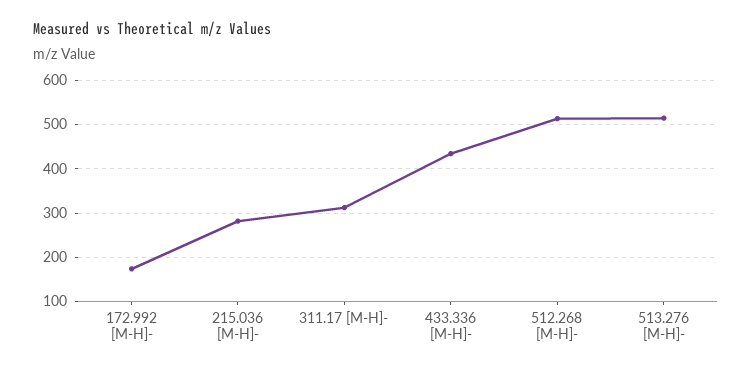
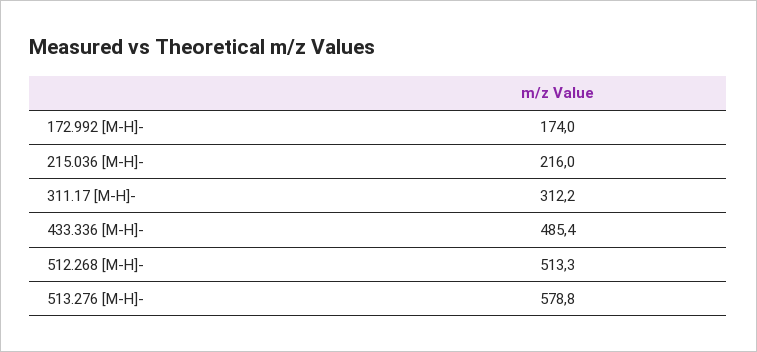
215.036 [M-H]-: 280 -> 216
433.336 [M-H]-: 440 -> 485.4
513.276 [M-H]-: 520 -> 578.8

